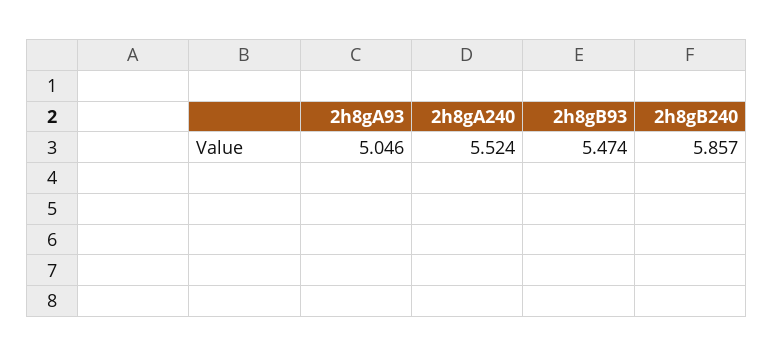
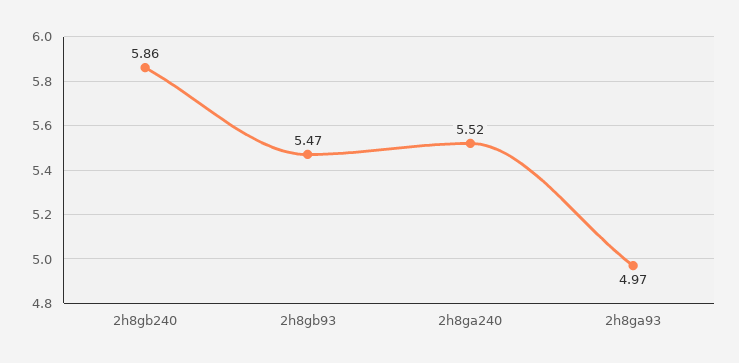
2h8gA93: 5.046 -> 4.97

